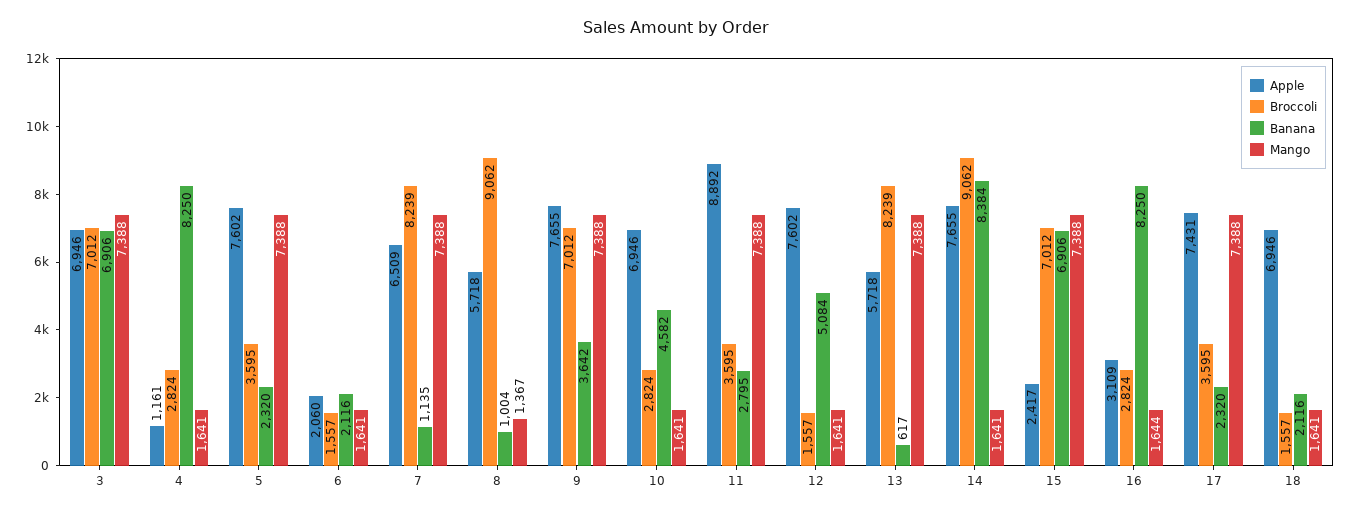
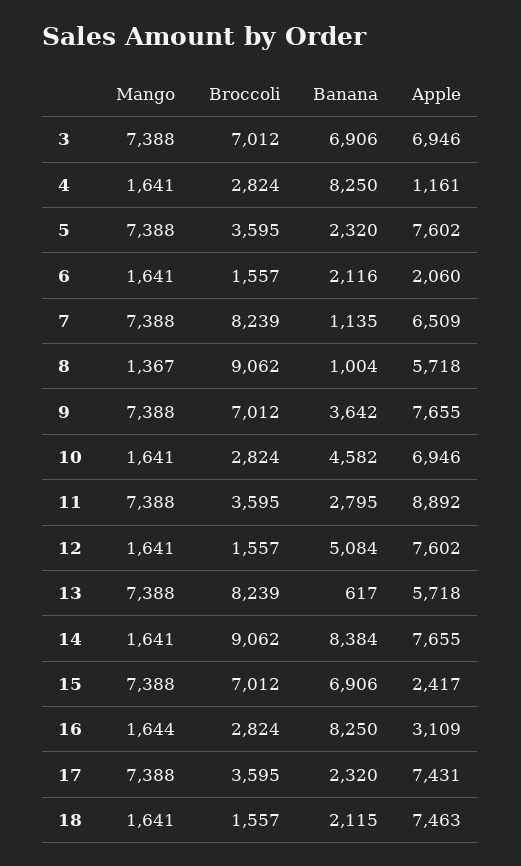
Apple, 18: 6946 -> 7463
Banana, 18: 2116 -> 2115

